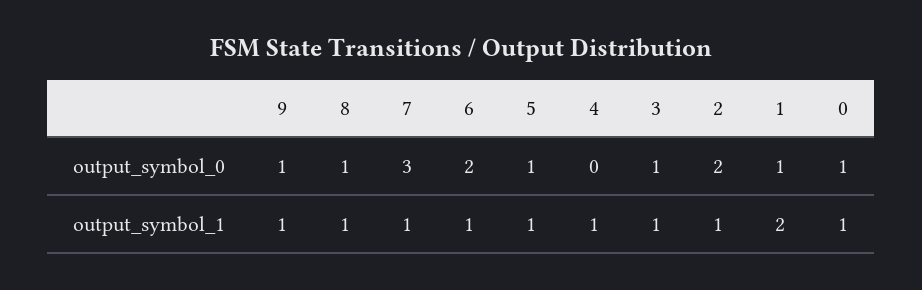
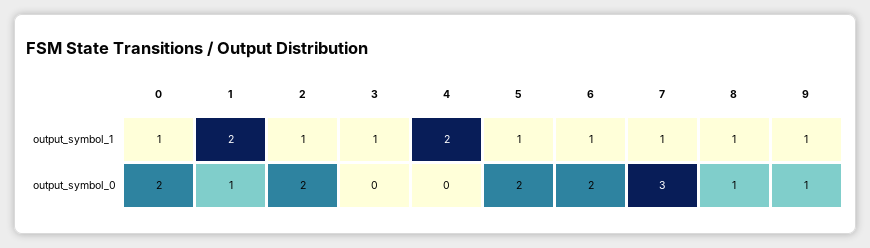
5, output_symbol_0: 1 -> 2
3, output_symbol_0: 1 -> 0
0, output_symbol_0: 1 -> 2
4, output_symbol_1: 1 -> 2

